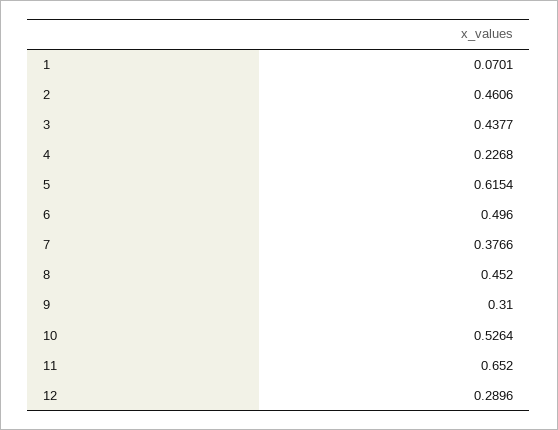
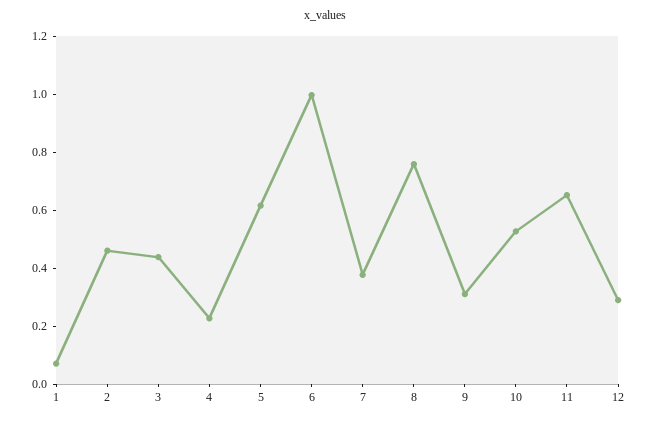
6: 0.496 -> 1
8: 0.452 -> 0.75

